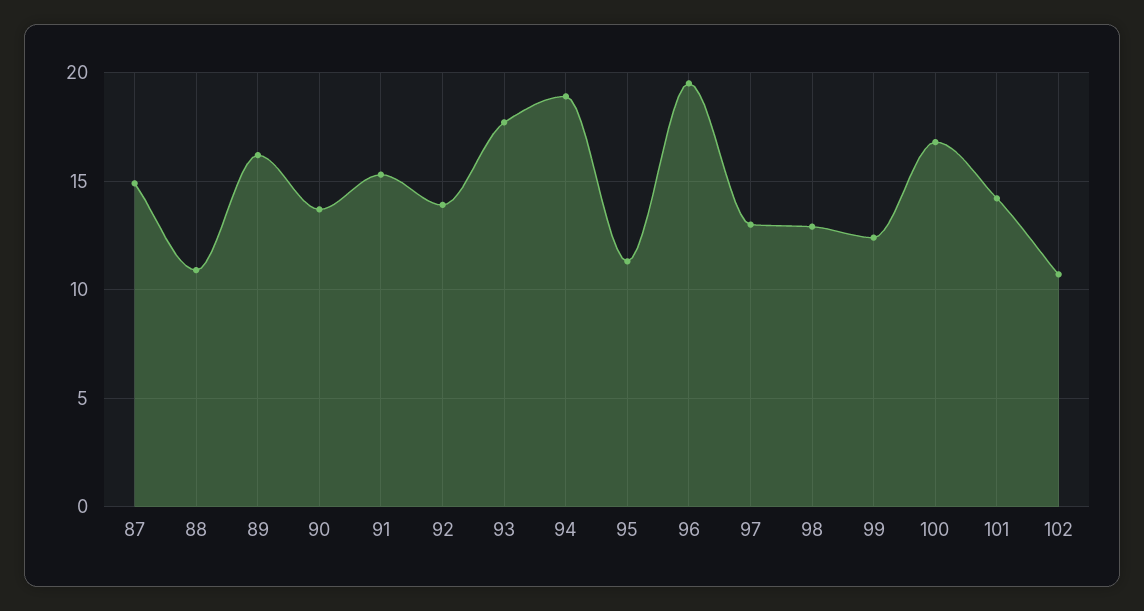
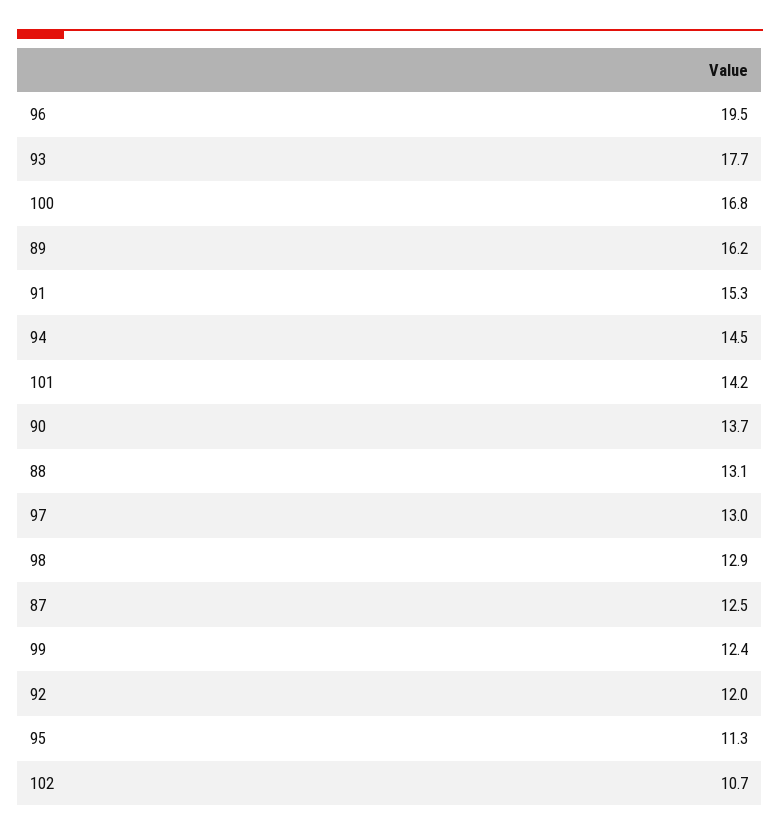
87: 15 -> 12.5
88: 11 -> 13.1
92: 14 -> 12
94: 19 -> 14.5

